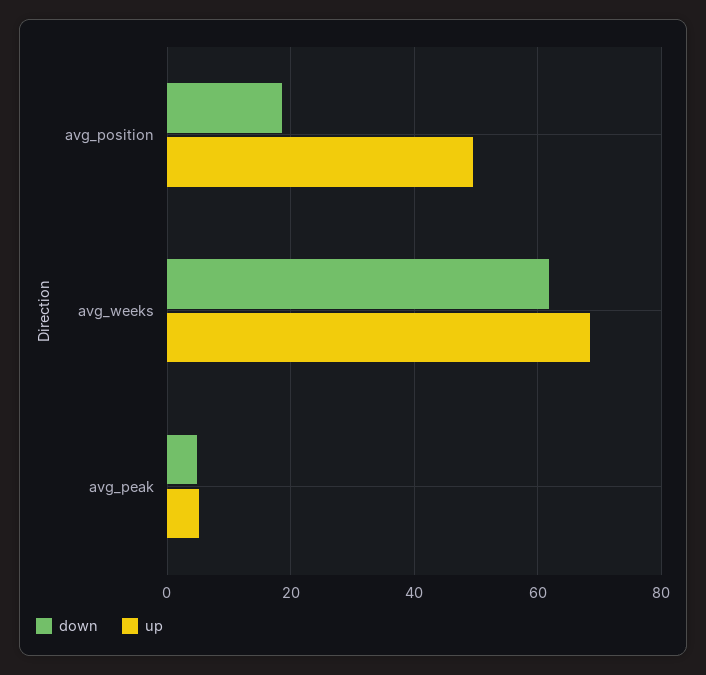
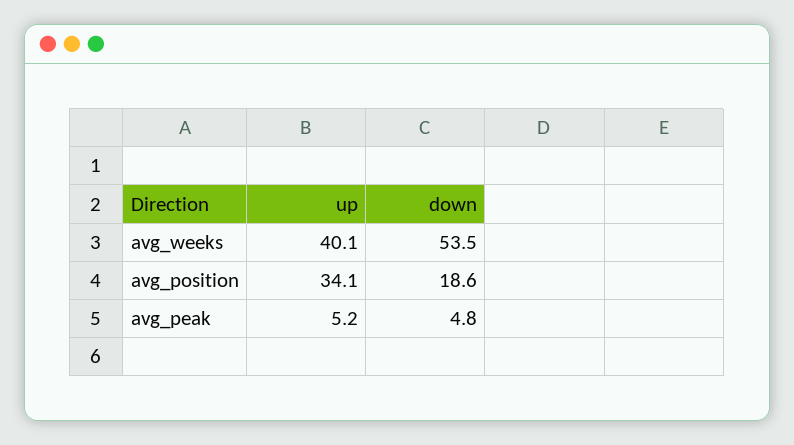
up, avg_position: 50 -> 34.1
down, avg_weeks: 62 -> 53.5
up, avg_weeks: 68 -> 40.1

